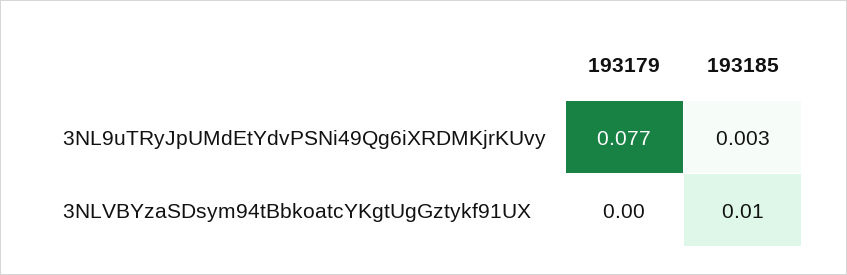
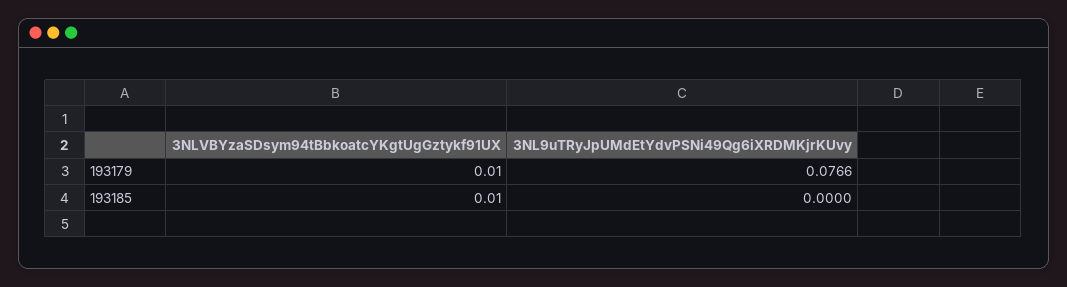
193185, 3NL9uTRyJpUMdEtYdvPSNi49Qg6iXRDMKjrKUvy: 0.003 -> 0
193179, 3NLVBYzaSDsym94tBbkoatcYKgtUgGztykf91UX: 0 -> 0.01

